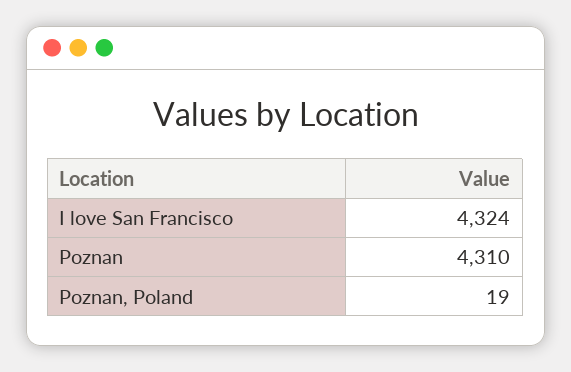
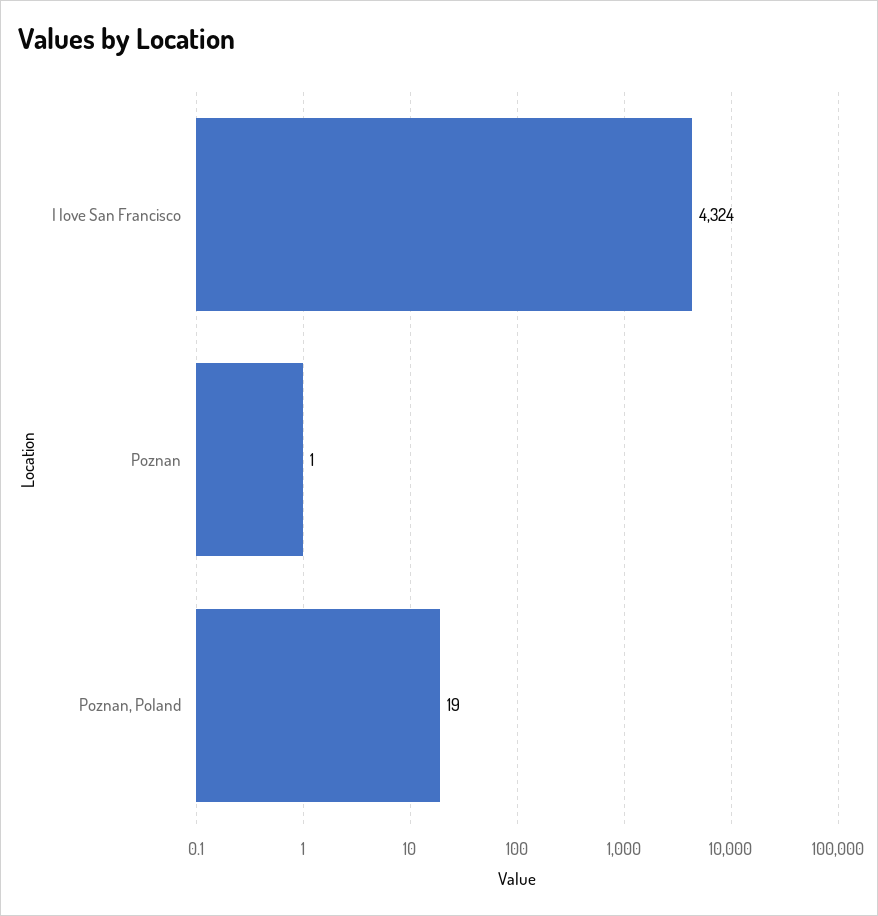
Poznan: 4310 -> 1

